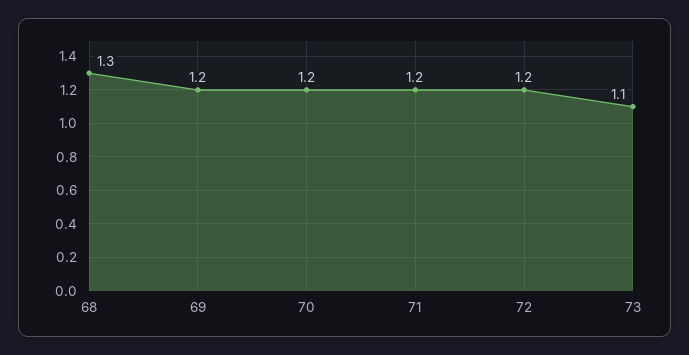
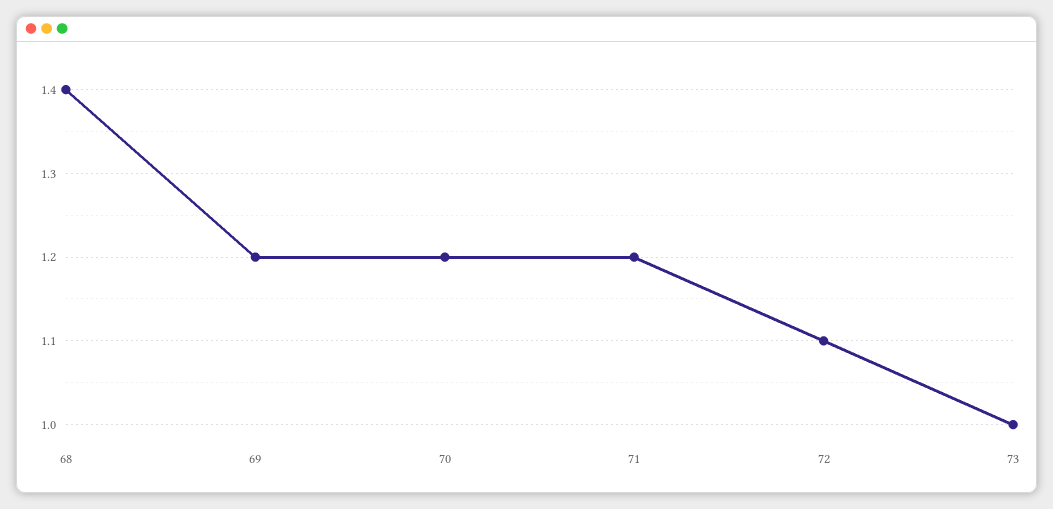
68: 1.3 -> 1.4
72: 1.2 -> 1.1
73: 1.1 -> 1

